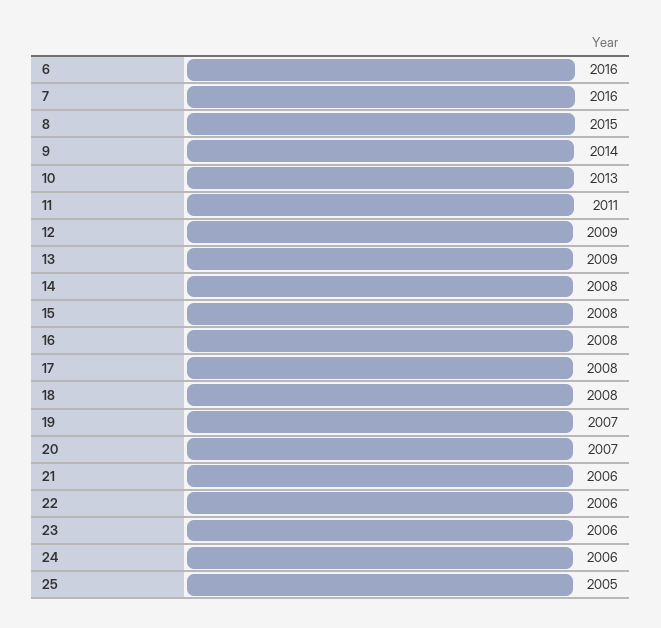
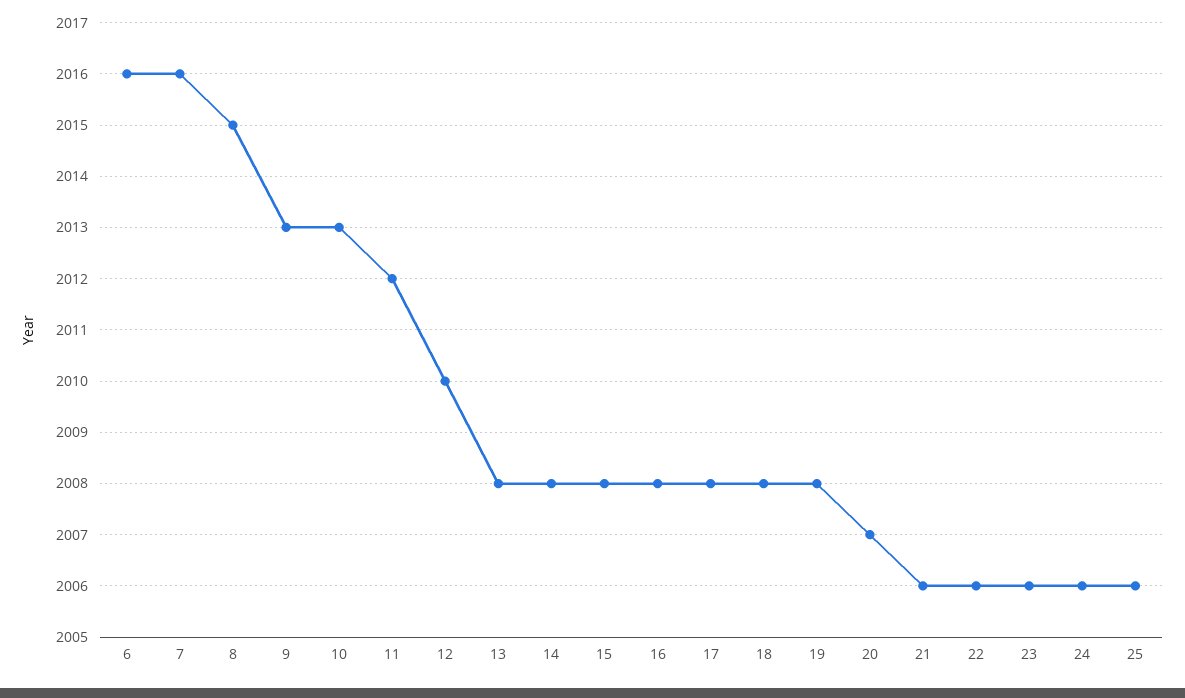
9: 2014 -> 2013
11: 2011 -> 2012
12: 2009 -> 2010
13: 2009 -> 2008
19: 2007 -> 2008
25: 2005 -> 2006

